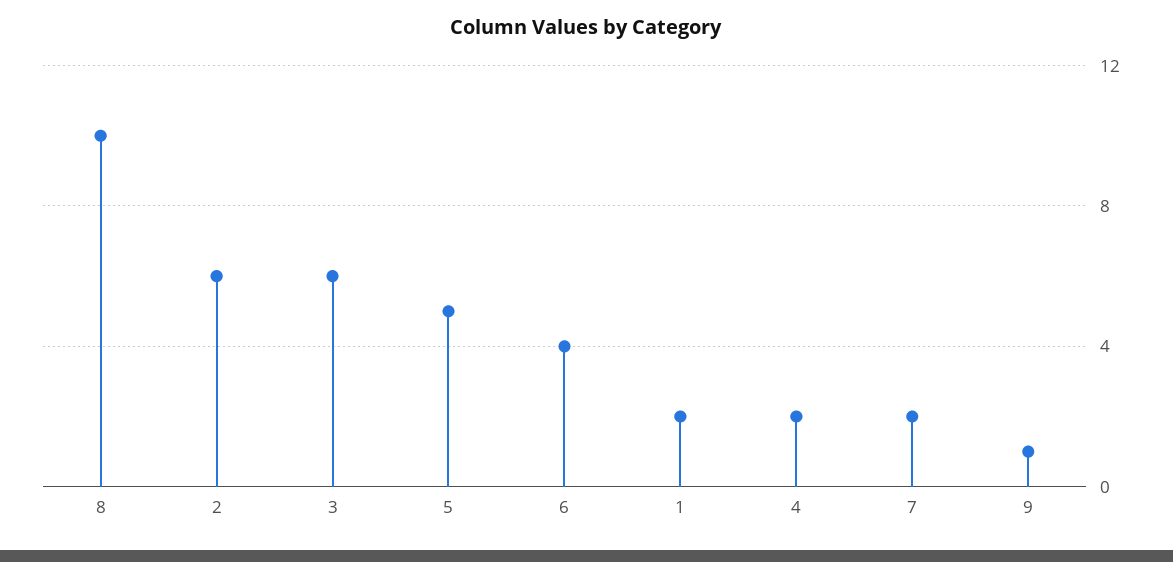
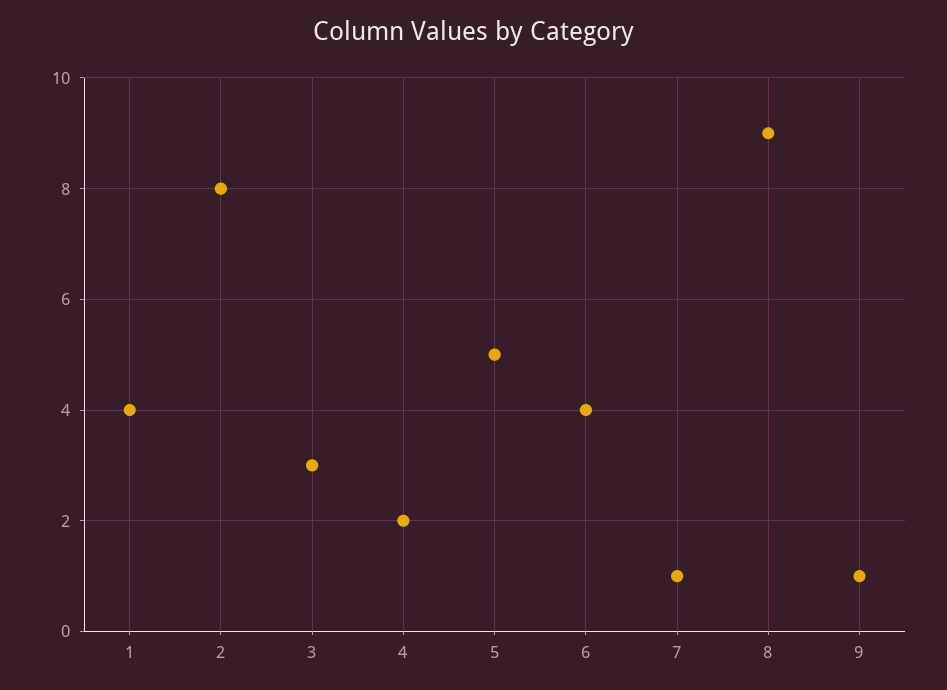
8: 10 -> 9
2: 6 -> 8
3: 6 -> 3
1: 2 -> 4
7: 2 -> 1

